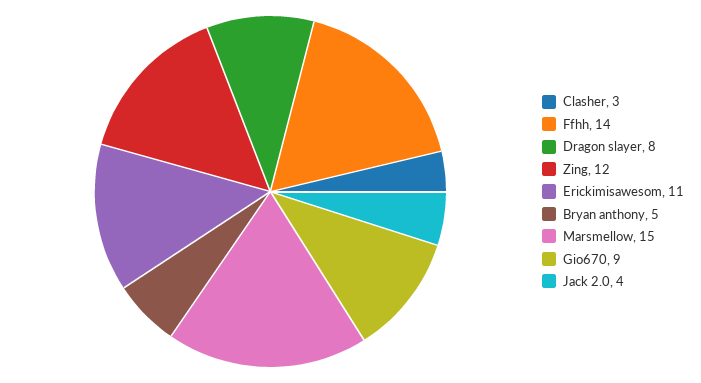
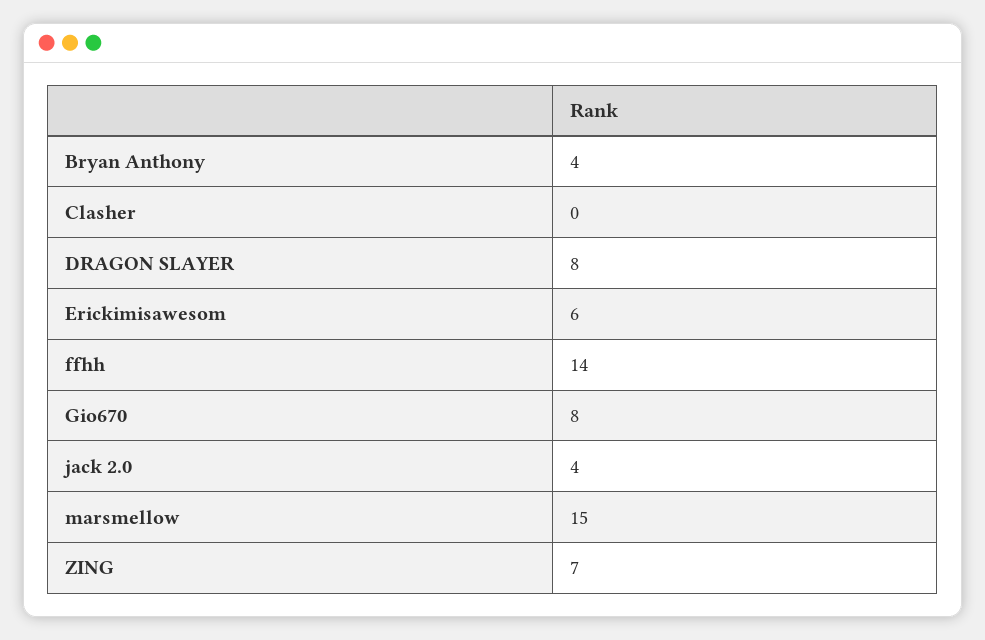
Clasher: 3 -> 0
Zing: 12 -> 7
Erickimisawesom: 11 -> 6
Bryan anthony: 5 -> 4
Gio670: 9 -> 8

